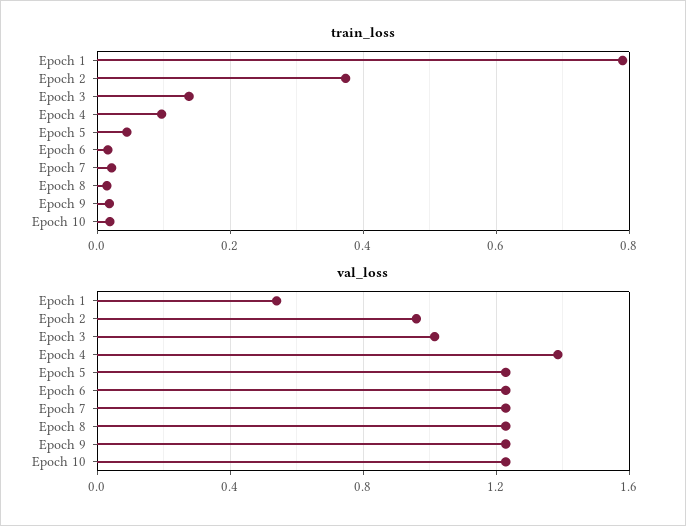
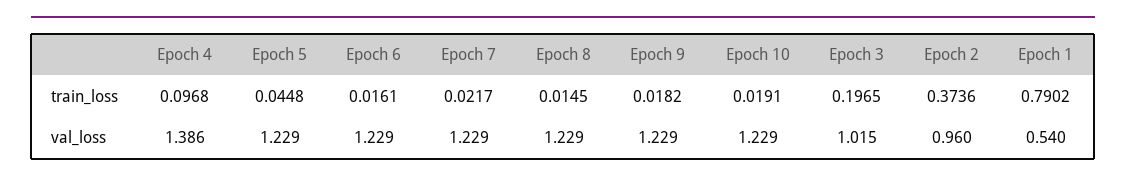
train_loss, Epoch 3: 0.14 -> 0.1965

